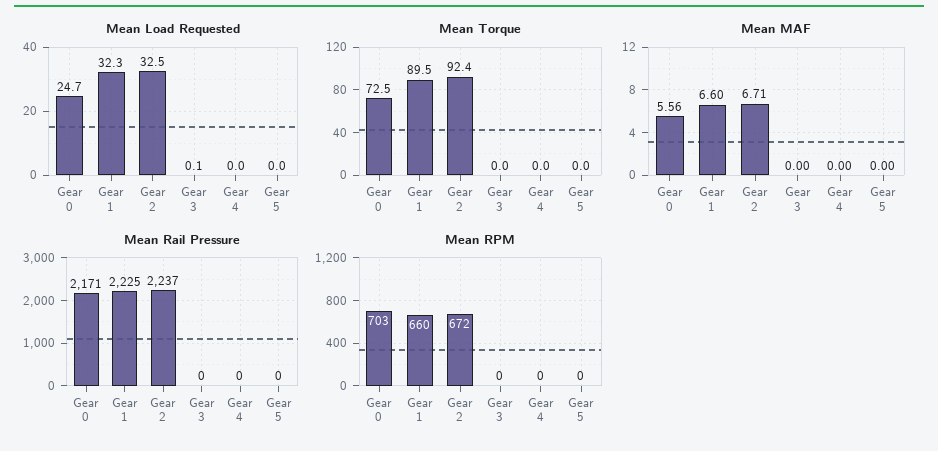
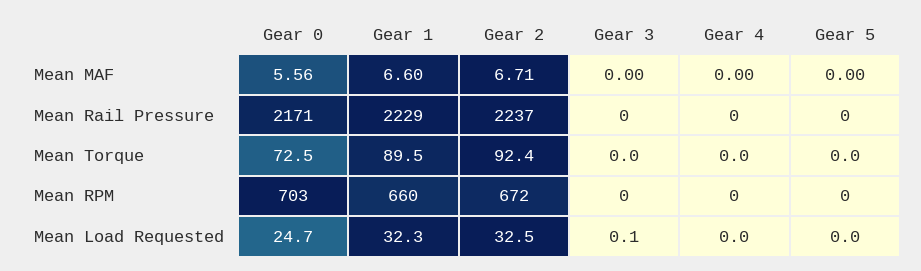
Mean Rail Pressure, Gear 1: 2225 -> 2229

